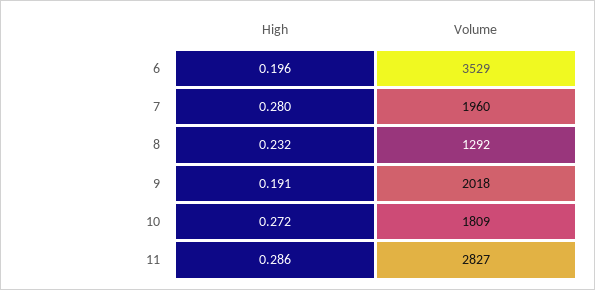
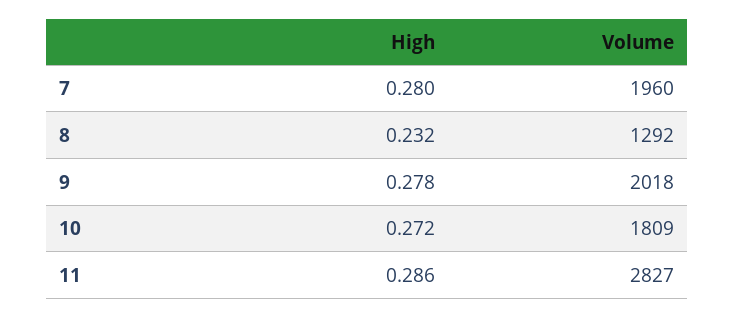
High, 6: 0.196 -> none
Volume, 6: 3529 -> none
High, 9: 0.191 -> 0.278

